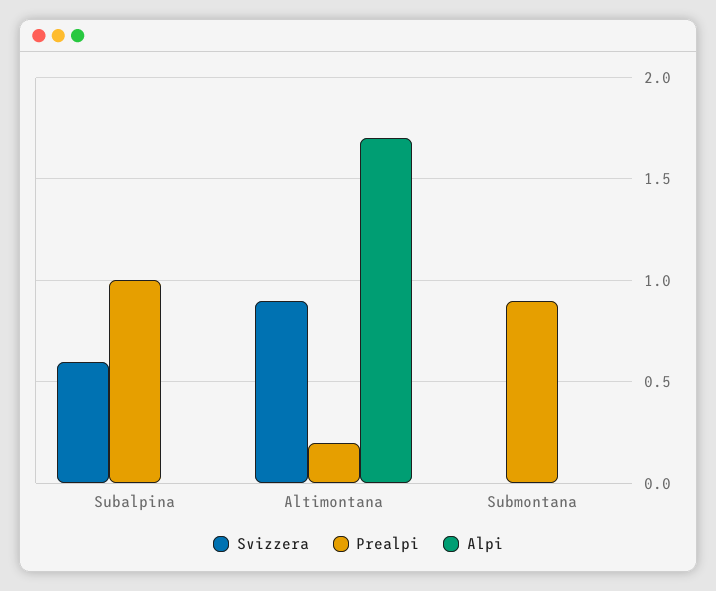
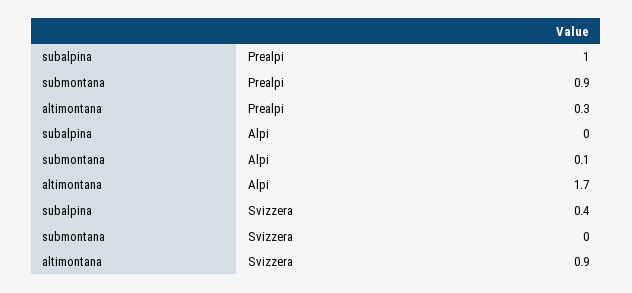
Svizzera, Subalpina: 0.6 -> 0.4
Prealpi, Altimontana: 0.2 -> 0.3
Alpi, Submontana: 0 -> 0.1

